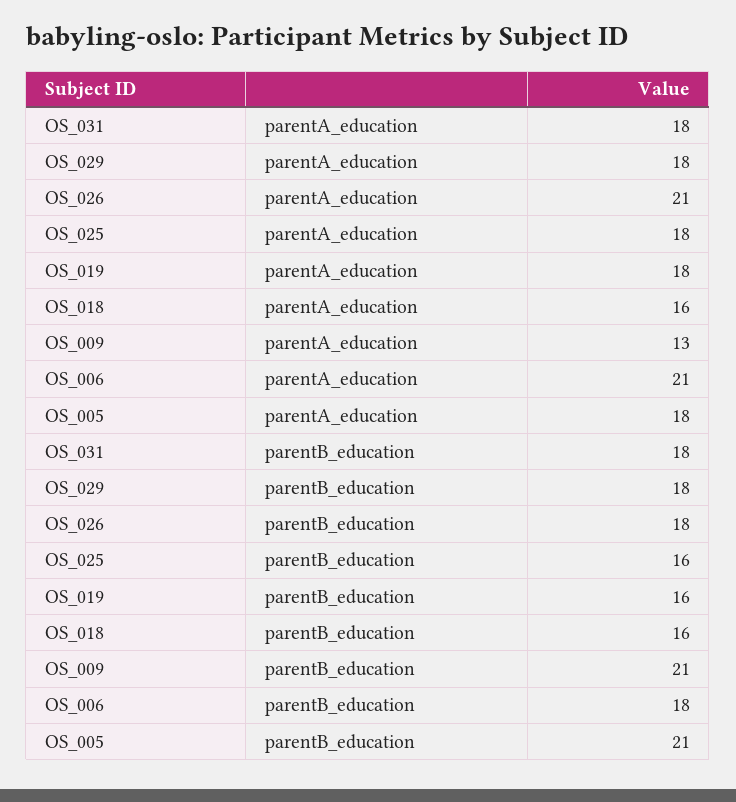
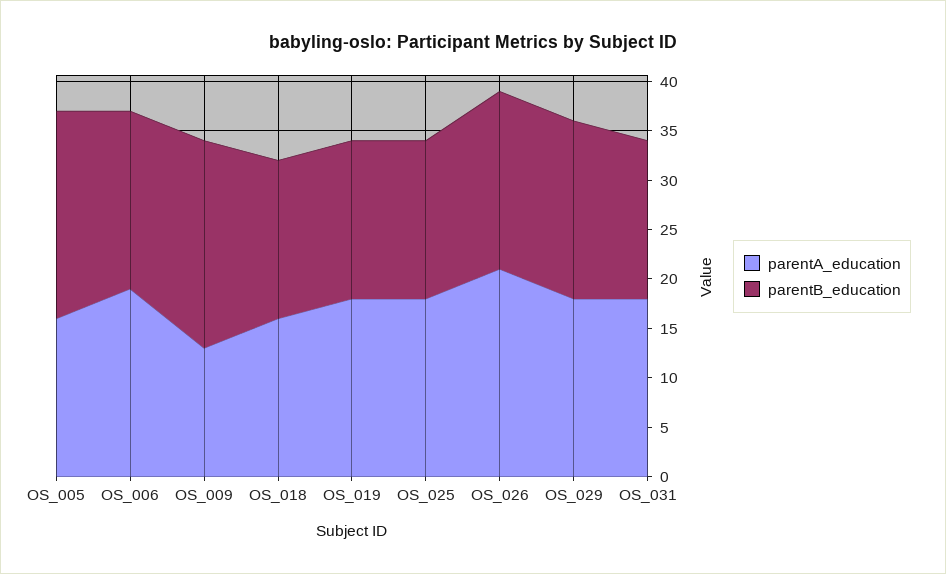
parentA_education, OS_006: 21 -> 19
parentA_education, OS_005: 18 -> 16
parentB_education, OS_031: 18 -> 16

